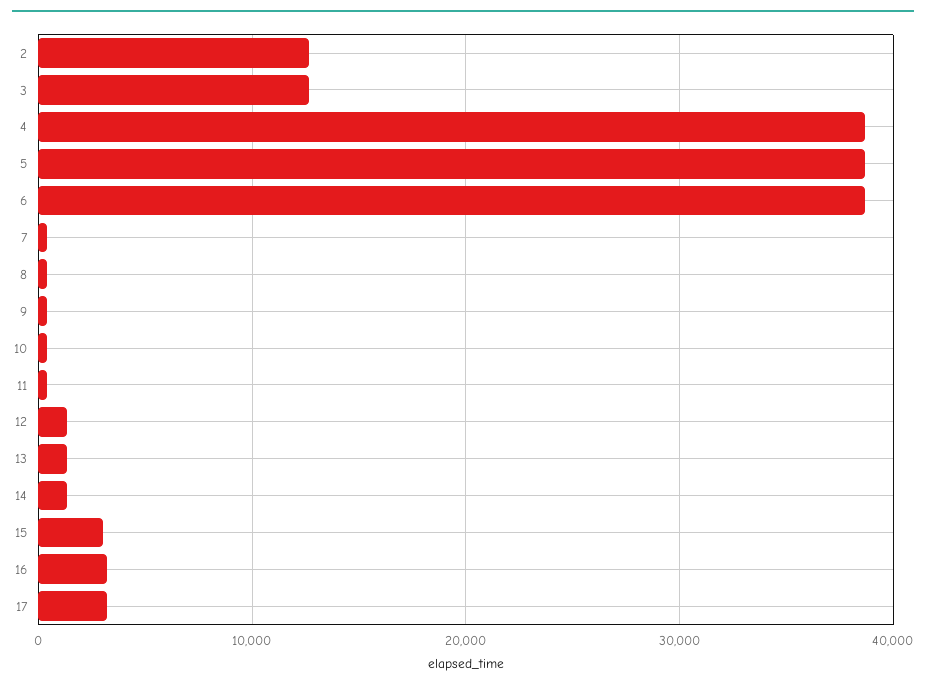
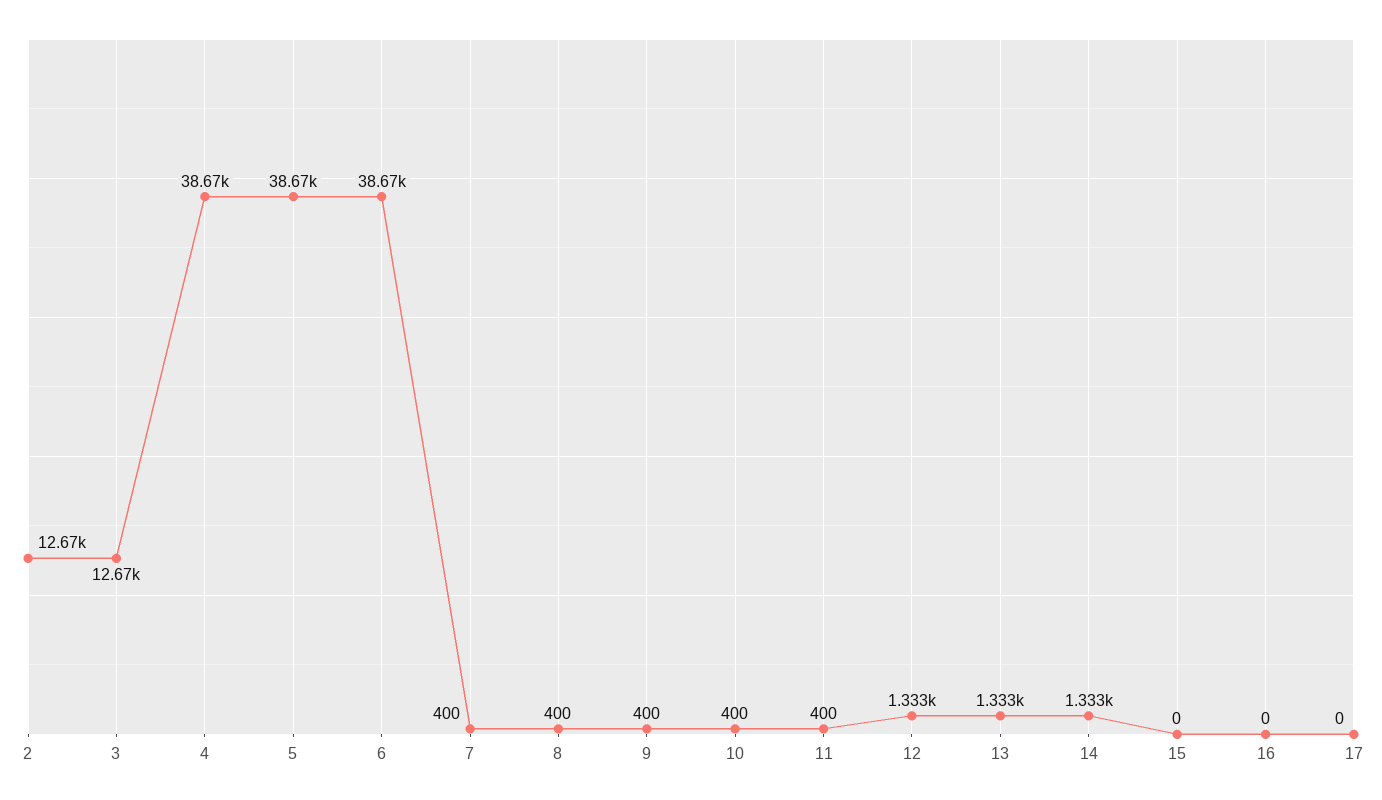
15: 3000 -> 0
16: 3000 -> 0
17: 3000 -> 0

